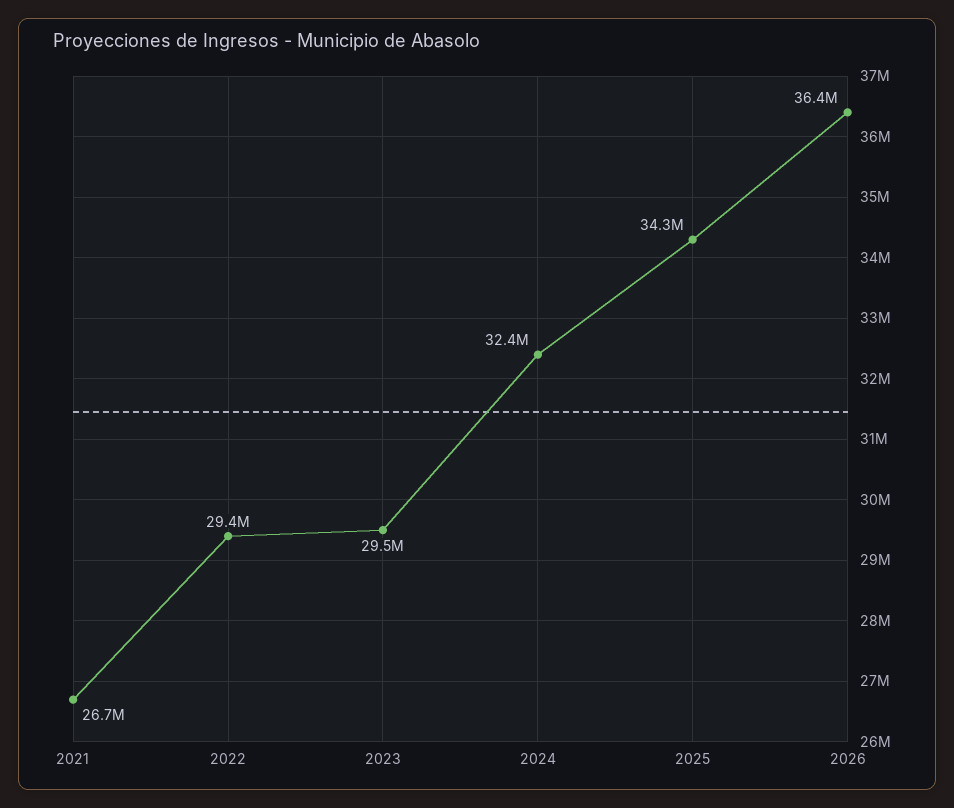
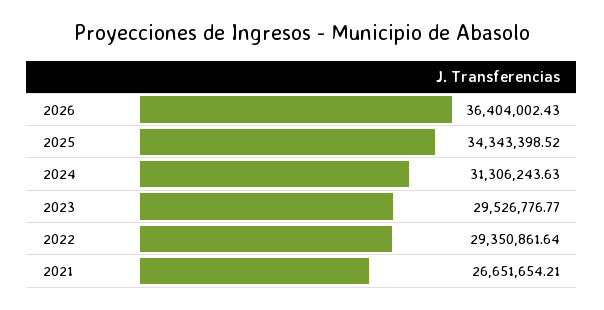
2024: 32400000 -> 31306243.63

